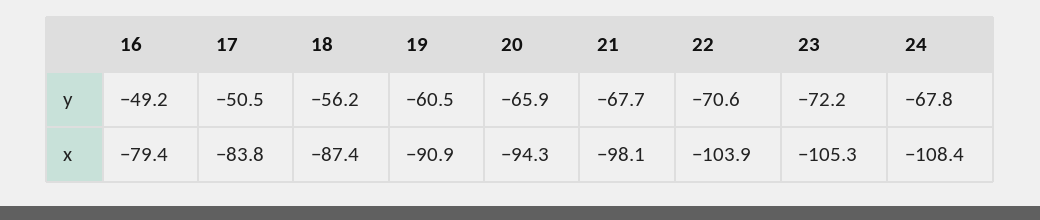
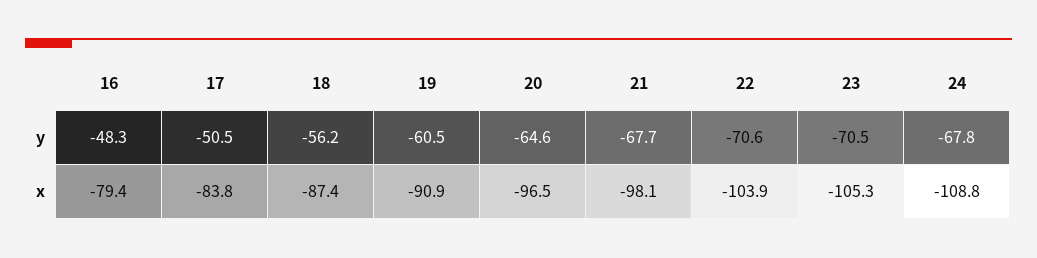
16, y: -49.2 -> -48.3
20, y: -65.9 -> -64.6
23, y: -72.2 -> -70.5
20, x: -94.3 -> -96.5
24, x: -108.4 -> -108.8

